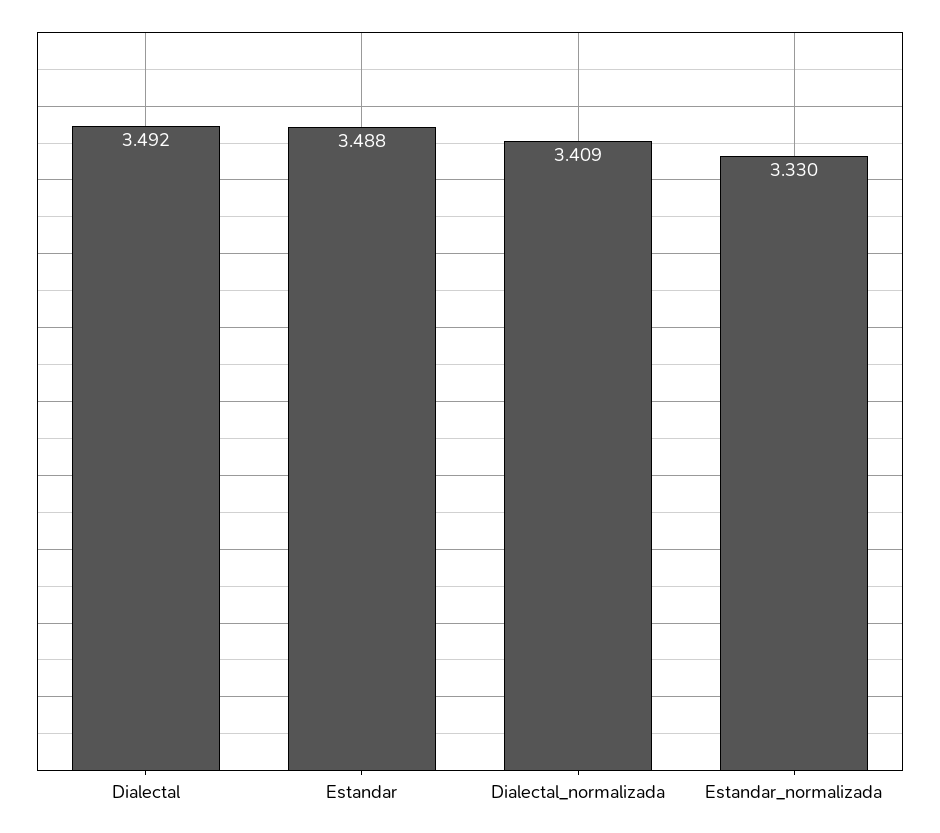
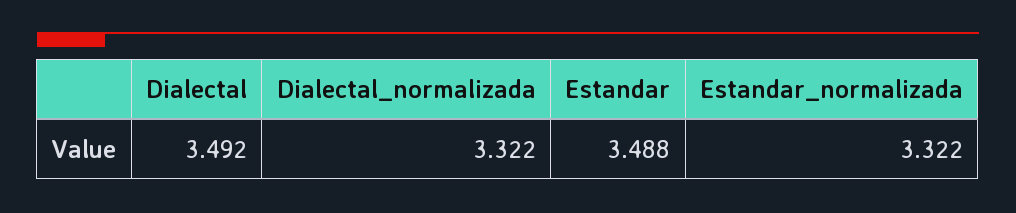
Dialectal_normalizada: 3.409 -> 3.322
Estandar_normalizada: 3.33 -> 3.322

